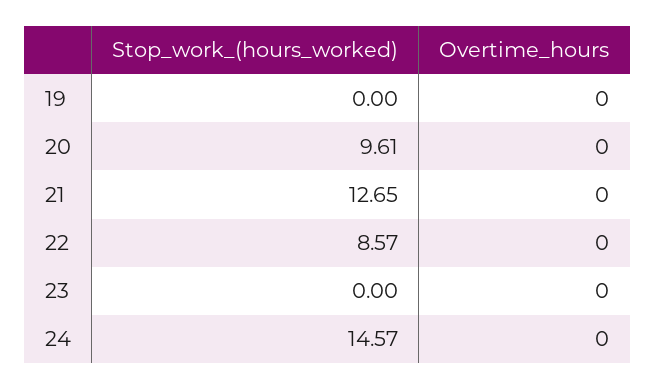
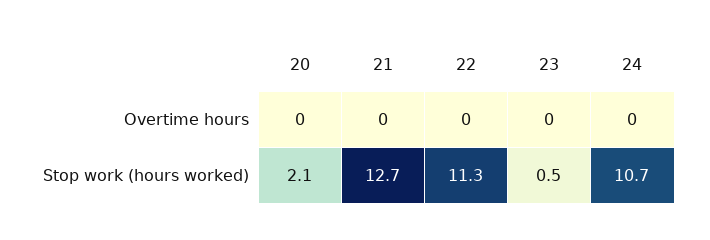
Stop_work_(hours_worked), 19: 0 -> none
Overtime_hours, 19: 0 -> none
Stop_work_(hours_worked), 20: 9.61 -> 2.1
Stop_work_(hours_worked), 22: 8.57 -> 11.3
Stop_work_(hours_worked), 23: 0 -> 0.5
Stop_work_(hours_worked), 24: 14.57 -> 10.7

